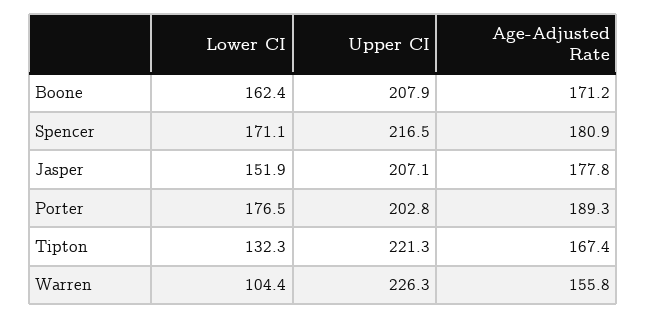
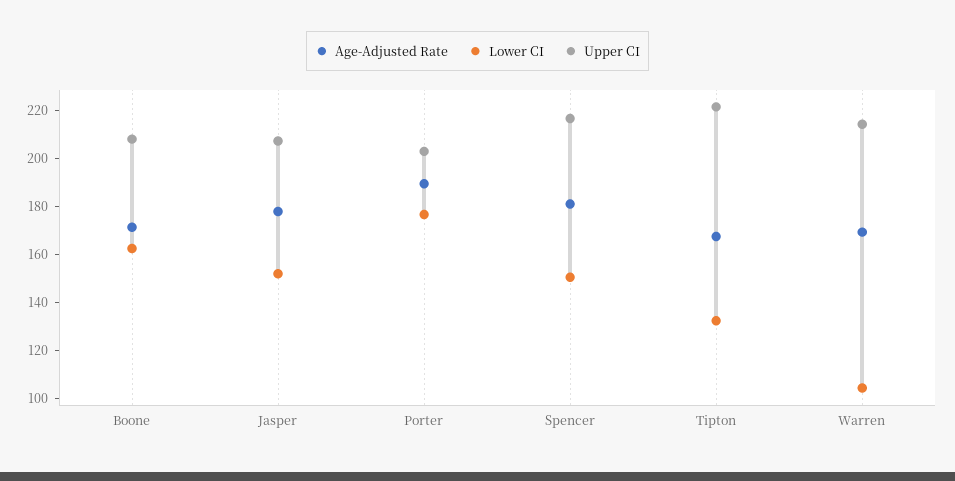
Lower CI, Spencer: 171.1 -> 150
Upper CI, Warren: 226.3 -> 215
Age-Adjusted Rate, Warren: 155.8 -> 170

